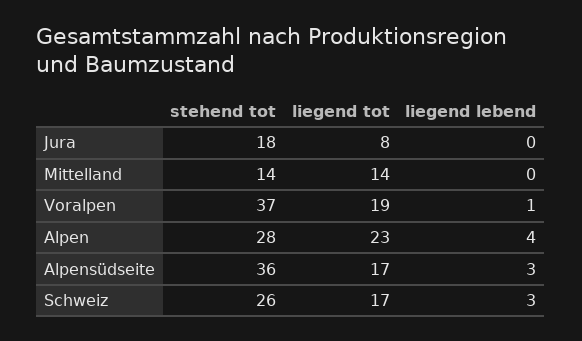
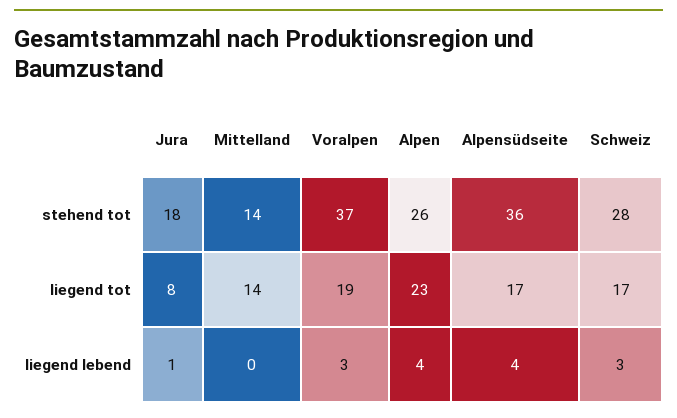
liegend lebend, Jura: 0 -> 1
liegend lebend, Voralpen: 1 -> 3
stehend tot, Alpen: 28 -> 26
liegend lebend, Alpensüdseite: 3 -> 4
stehend tot, Schweiz: 26 -> 28

